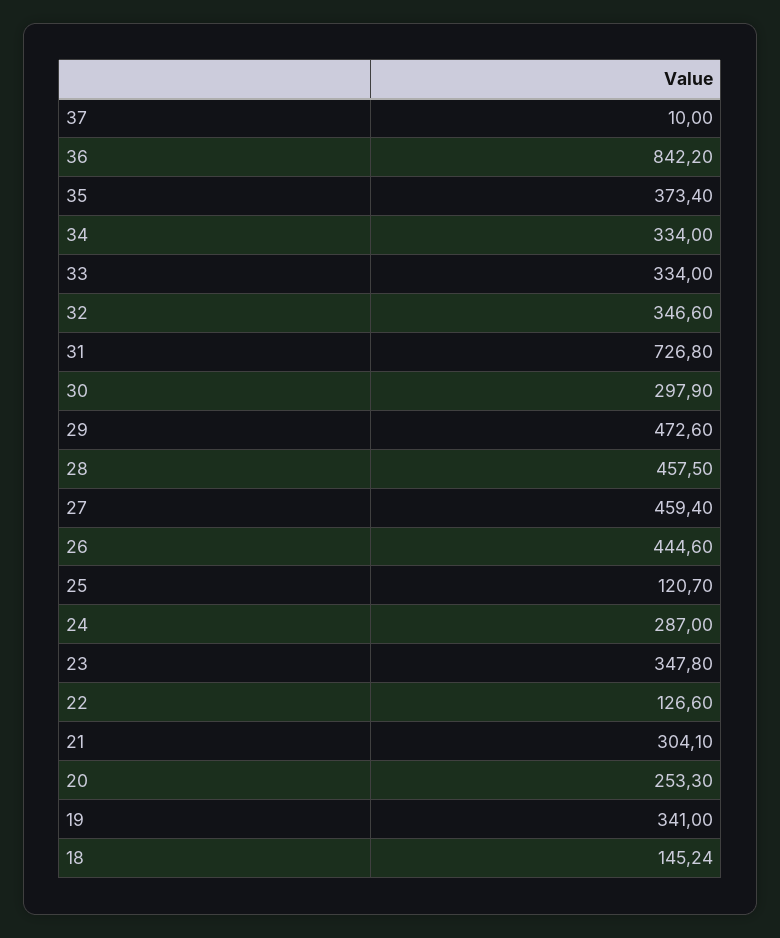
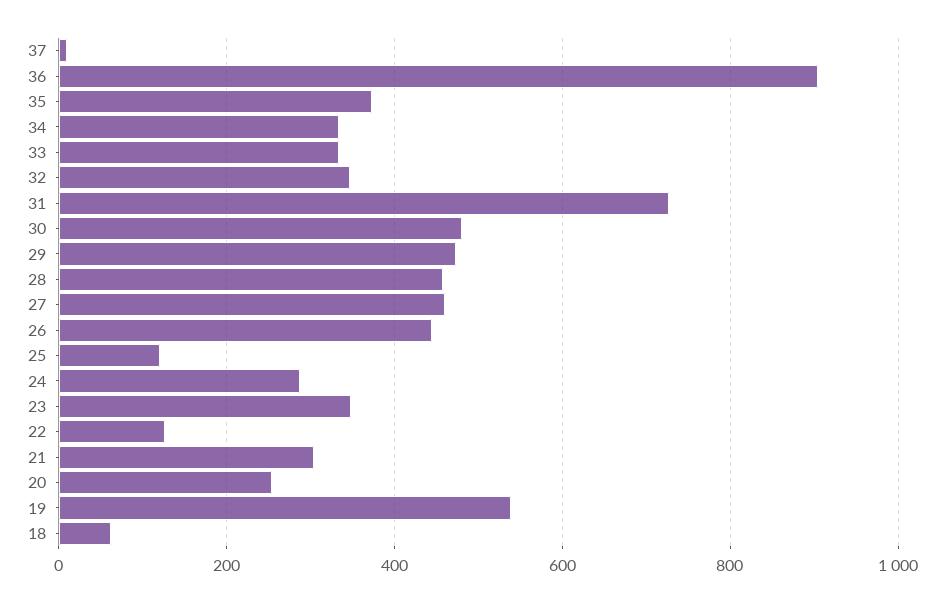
36: 842.2 -> 900
30: 297.9 -> 480
19: 341 -> 540
18: 145.24 -> 60

